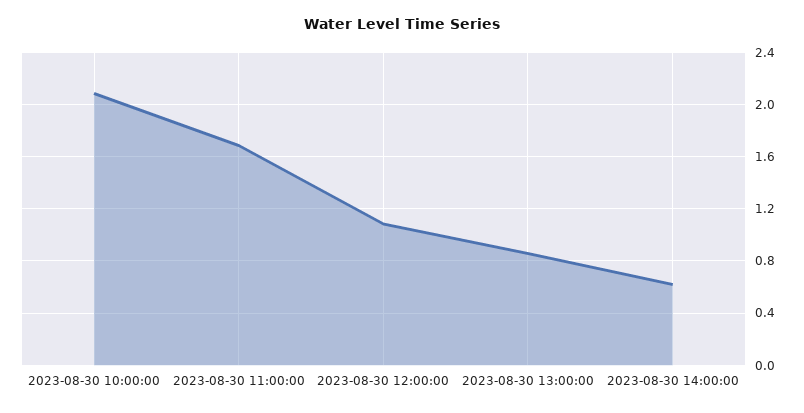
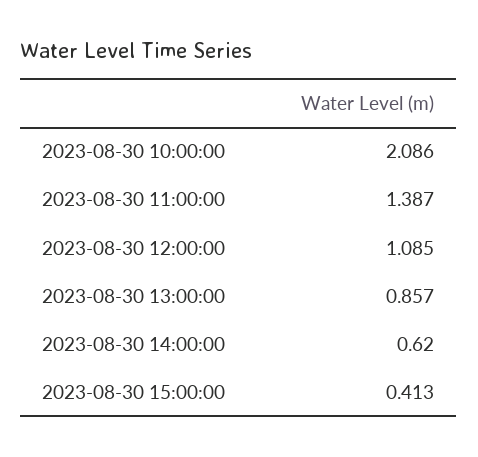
2023-08-30 11:00:00: 1.7 -> 1.387
2023-08-30 15:00:00: none -> 0.413

